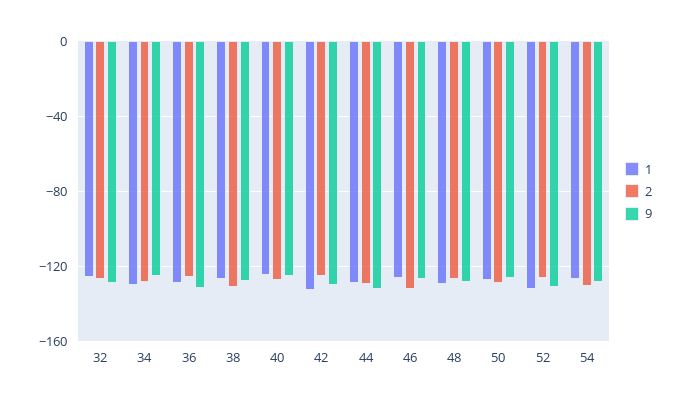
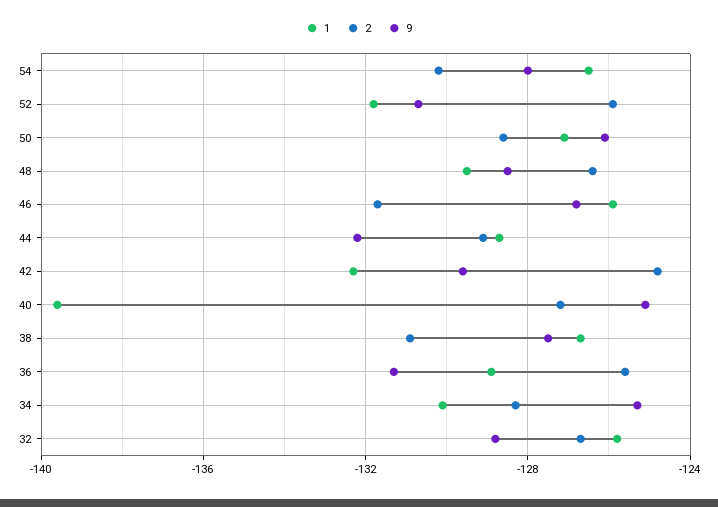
1, 40: -125 -> -139.5

